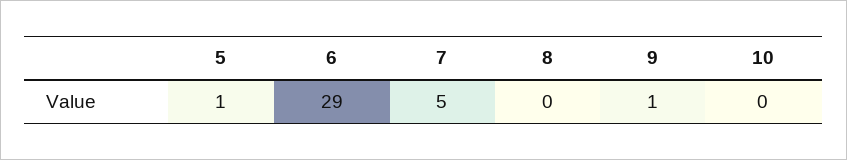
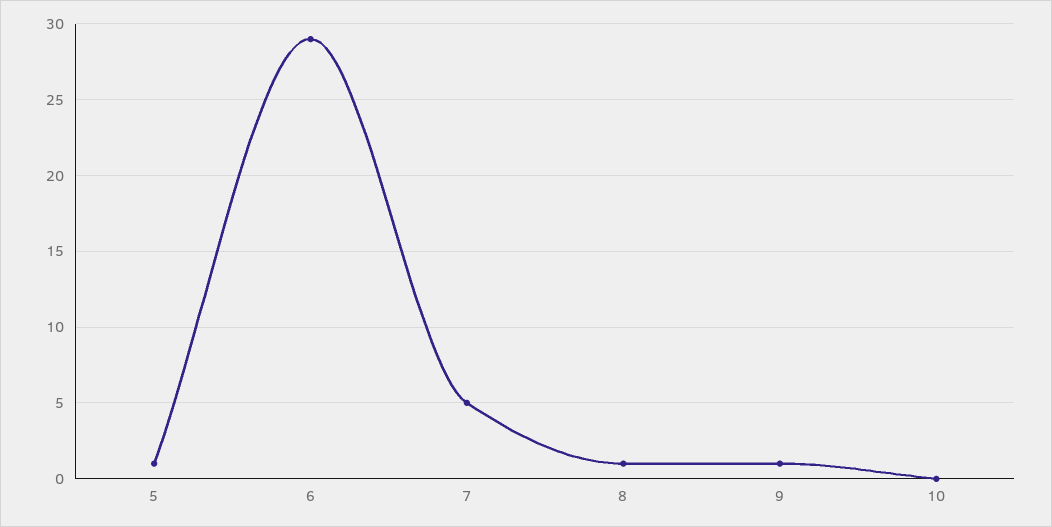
8: 0 -> 1

